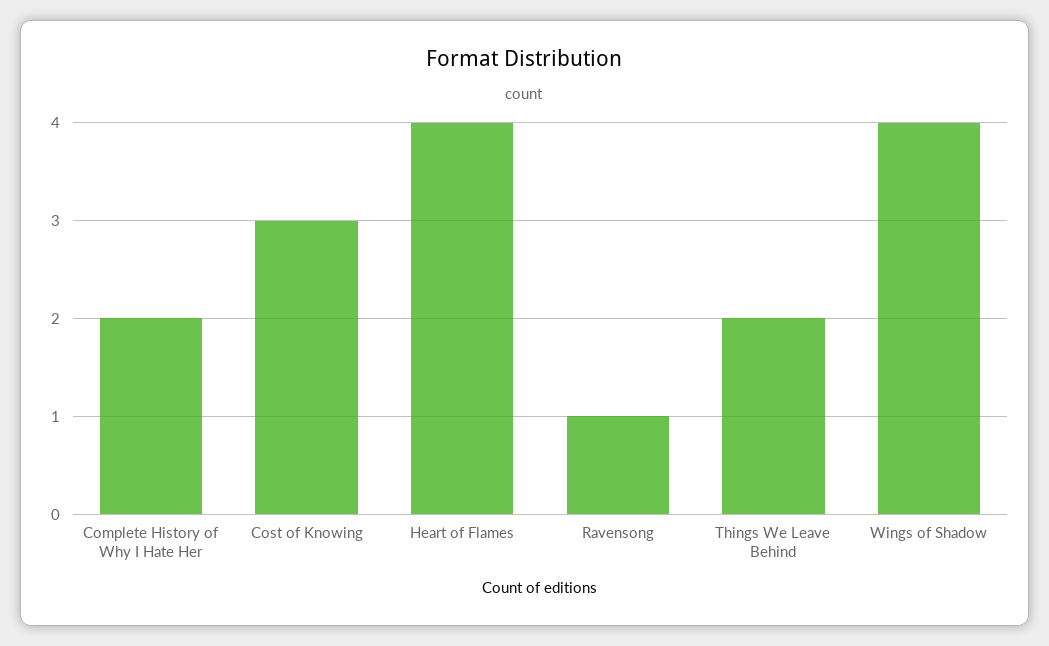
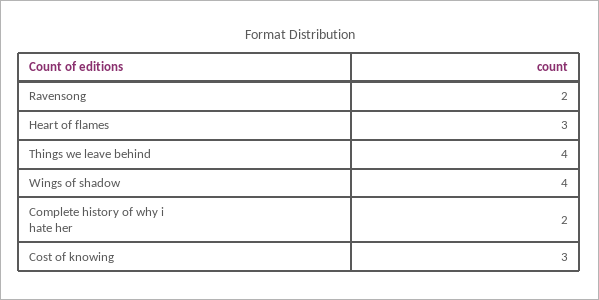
Heart of Flames: 4 -> 3
Ravensong: 1 -> 2
Things We Leave Behind: 2 -> 4

